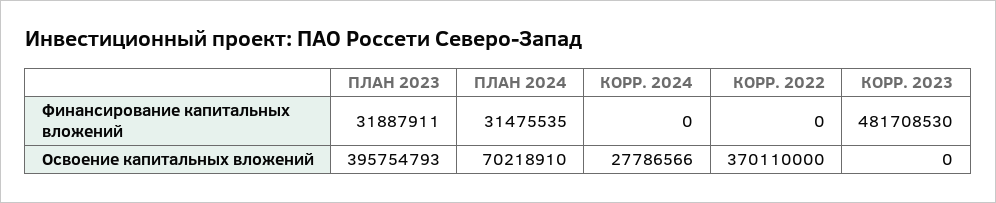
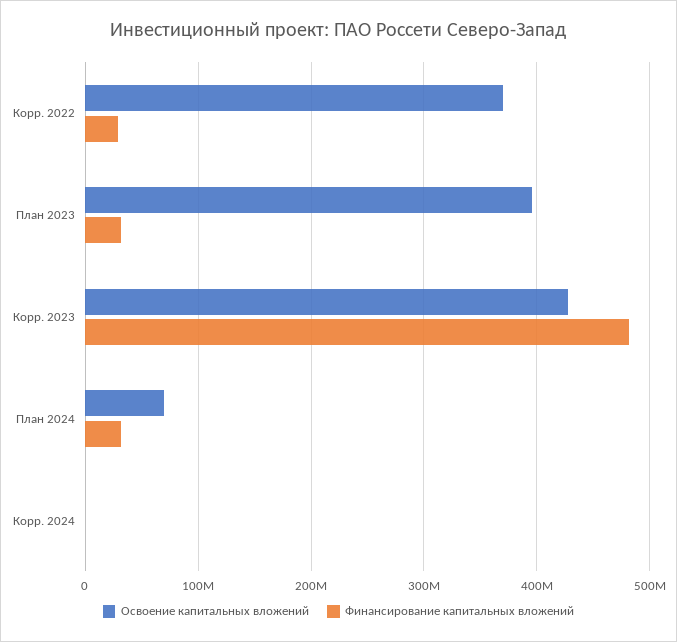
Финансирование капитальных вложений, КОРР. 2022: 0 -> 30000000
Освоение капитальных вложений, КОРР. 2024: 27786566 -> 0
Освоение капитальных вложений, КОРР. 2023: 0 -> 430000000

